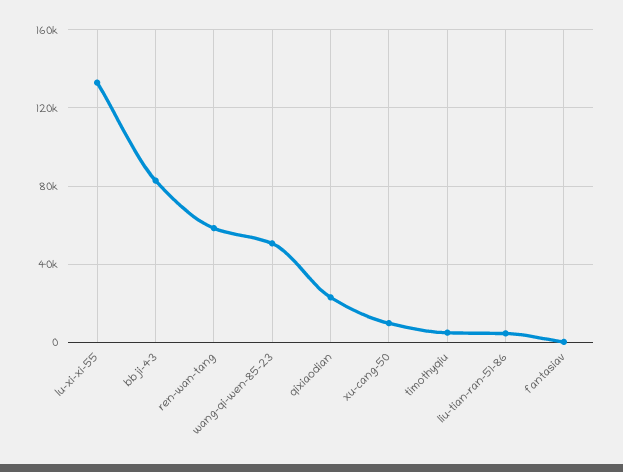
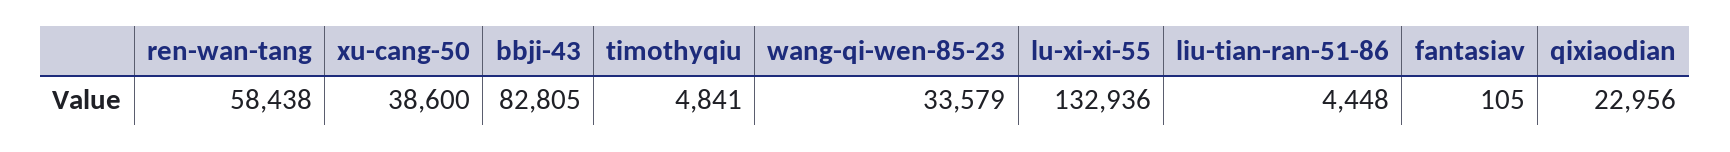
wang-qi-wen-85-23: 50000 -> 33579
xu-cang-50: 10000 -> 38600

